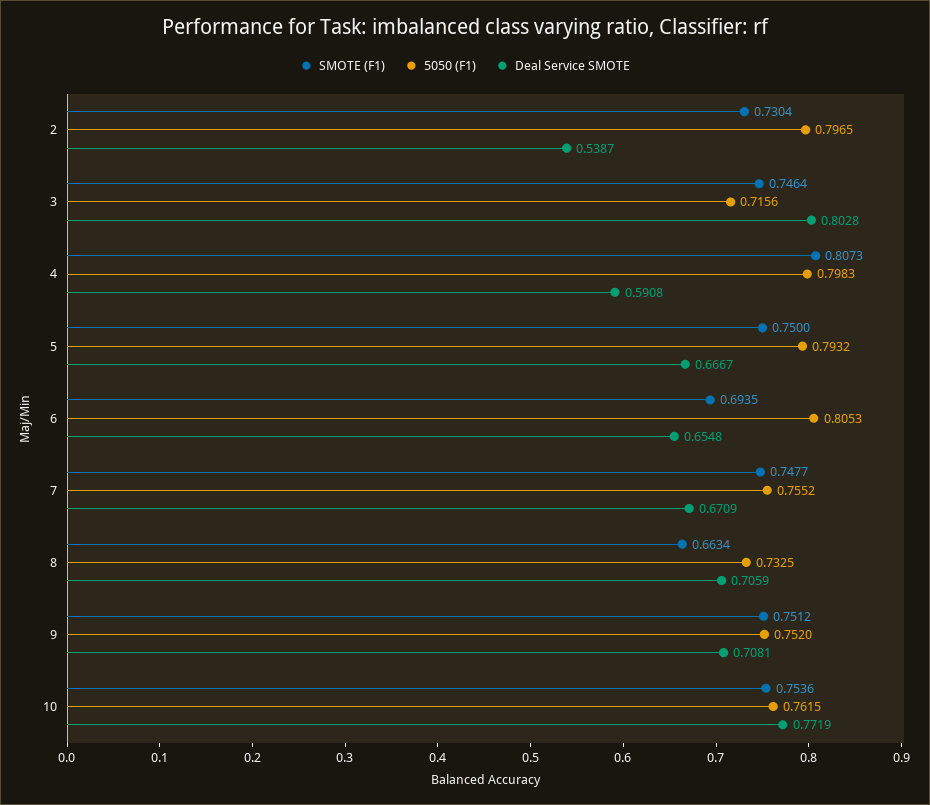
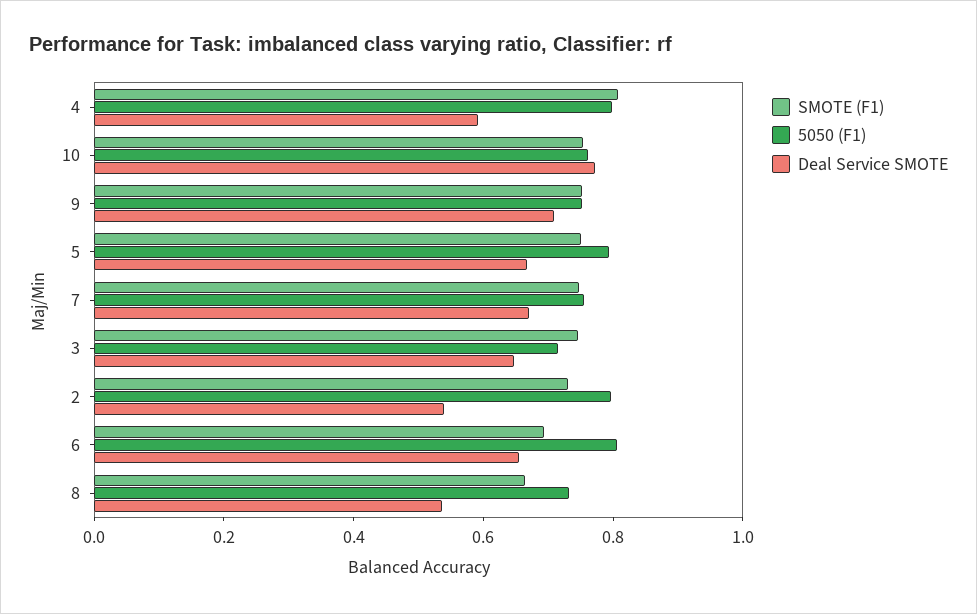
Deal Service SMOTE, 3: 0.8028 -> 0.65
Deal Service SMOTE, 8: 0.7059 -> 0.55

